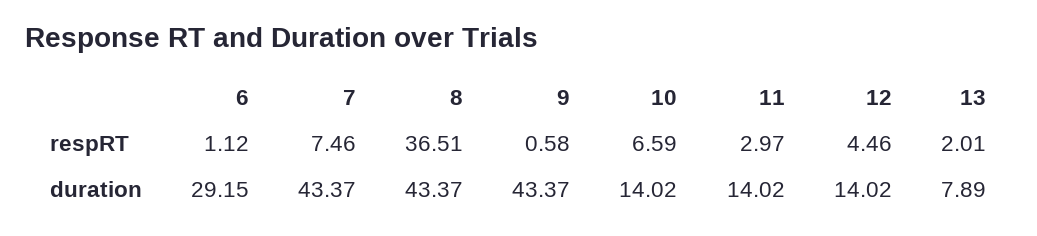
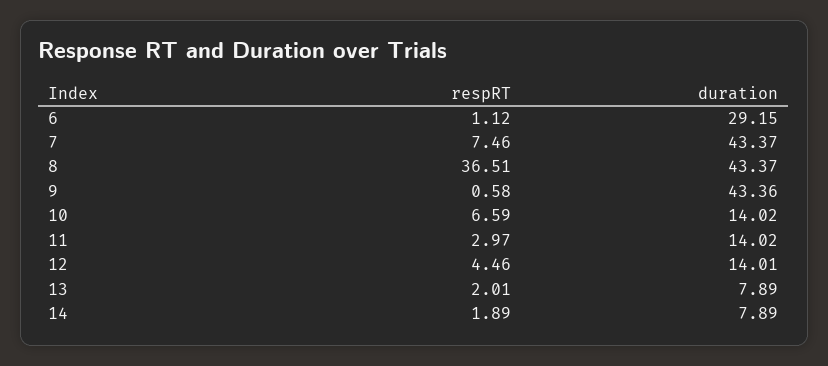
9, duration: 43.37 -> 43.36
12, duration: 14.02 -> 14.01
14, respRT: none -> 1.89
14, duration: none -> 7.89

